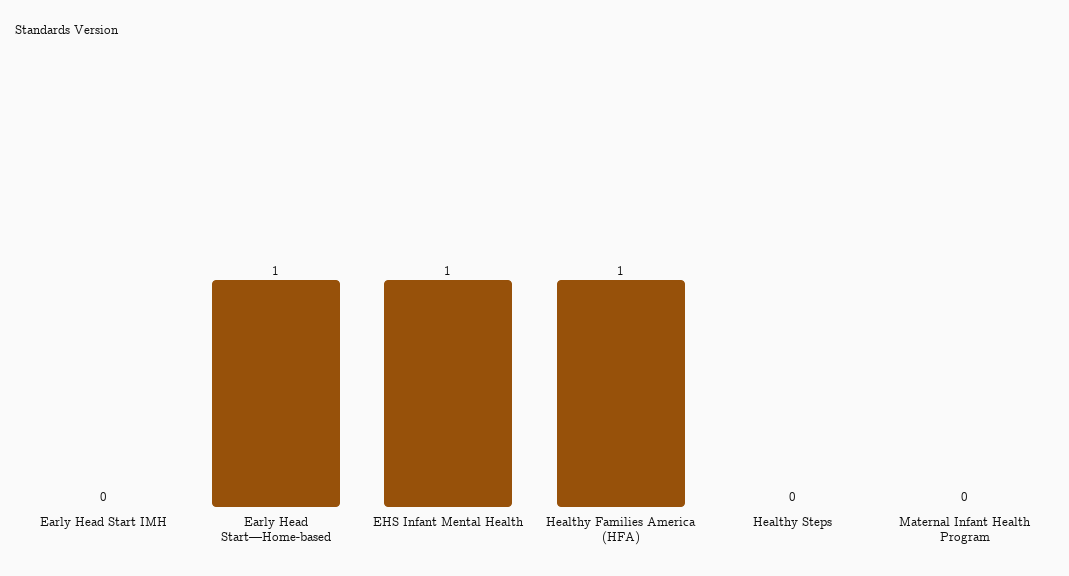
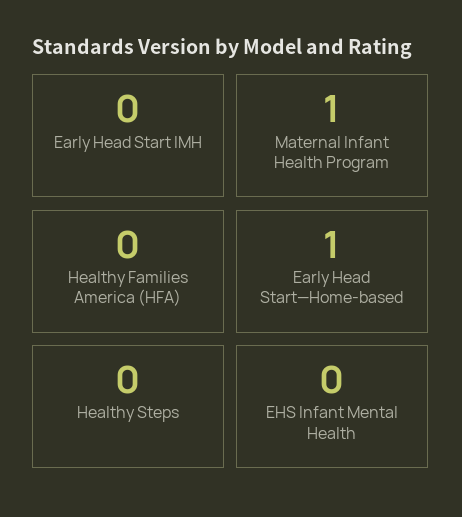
EHS Infant Mental Health: 1 -> 0
Healthy Families America (HFA): 1 -> 0
Maternal Infant Health Program: 0 -> 1

